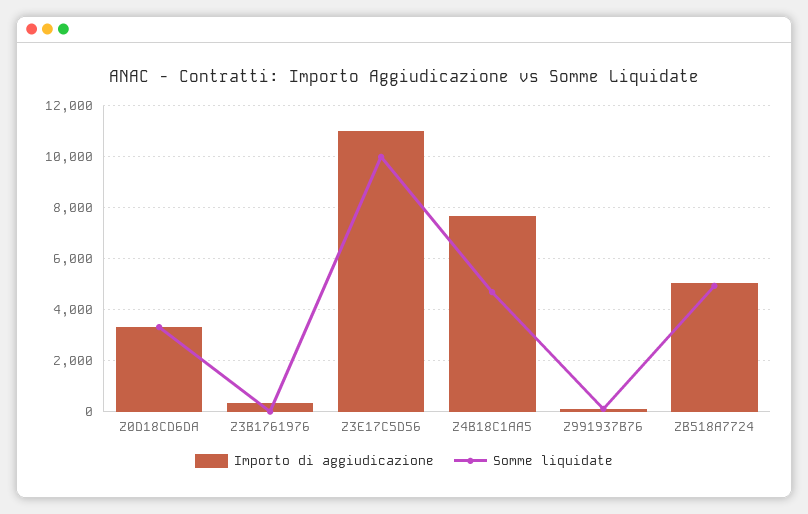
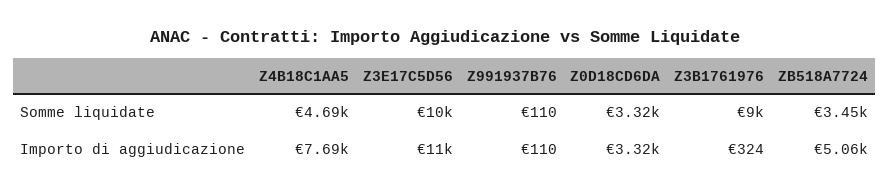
Somme liquidate, Z3B1761976: 0 -> 9000
Somme liquidate, ZB518A7724: 5000 -> 3450

